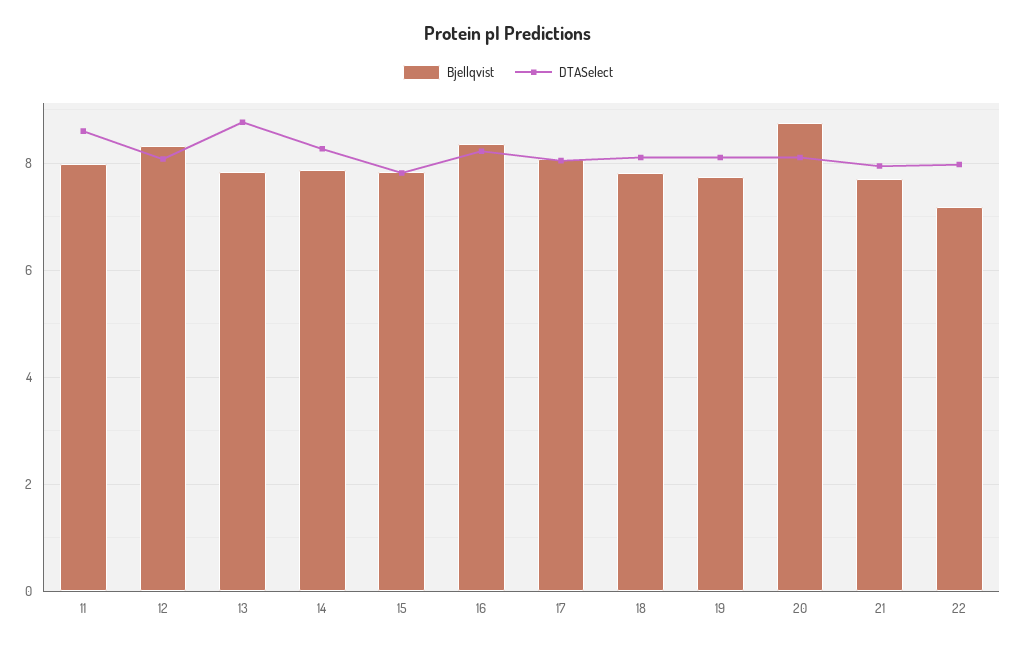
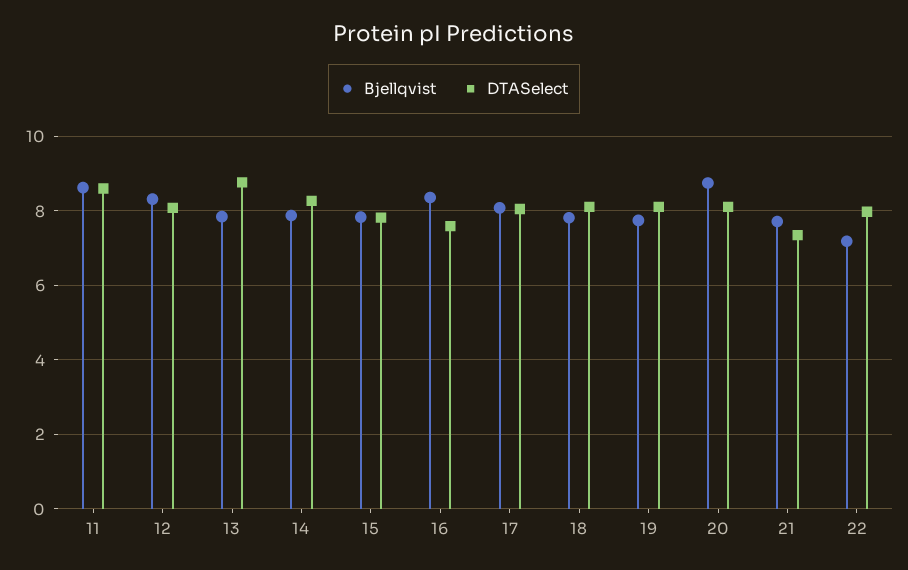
Bjellqvist, 11: 8 -> 8.6
DTASelect, 16: 8.2 -> 7.6
DTASelect, 21: 8 -> 7.4

